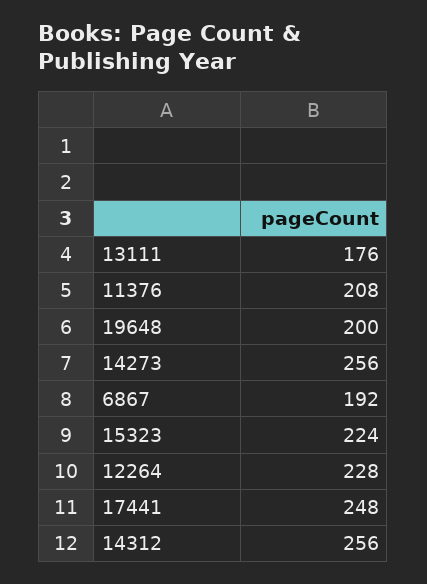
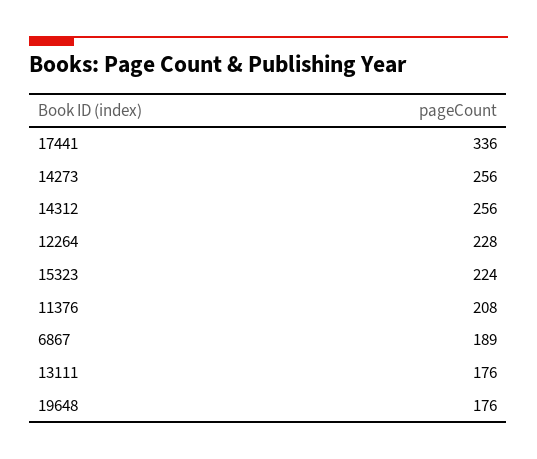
19648: 200 -> 176
6867: 192 -> 189
17441: 248 -> 336

